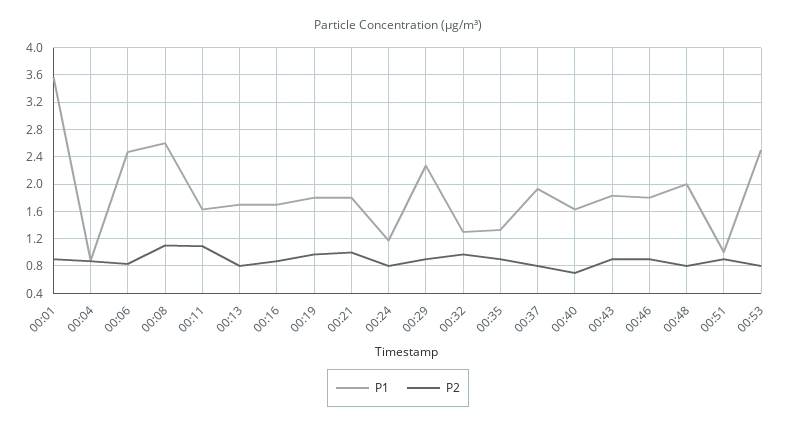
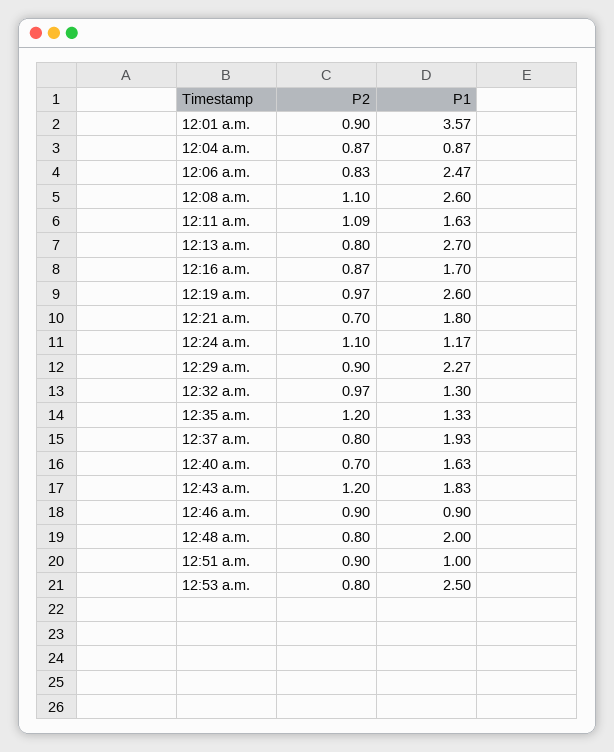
P1, 00:13: 1.7 -> 2.7
P1, 00:19: 1.8 -> 2.6
P2, 00:21: 1 -> 0.7
P2, 00:24: 0.8 -> 1.1
P2, 00:35: 0.9 -> 1.2
P2, 00:43: 0.9 -> 1.2
P1, 00:46: 1.8 -> 0.9

